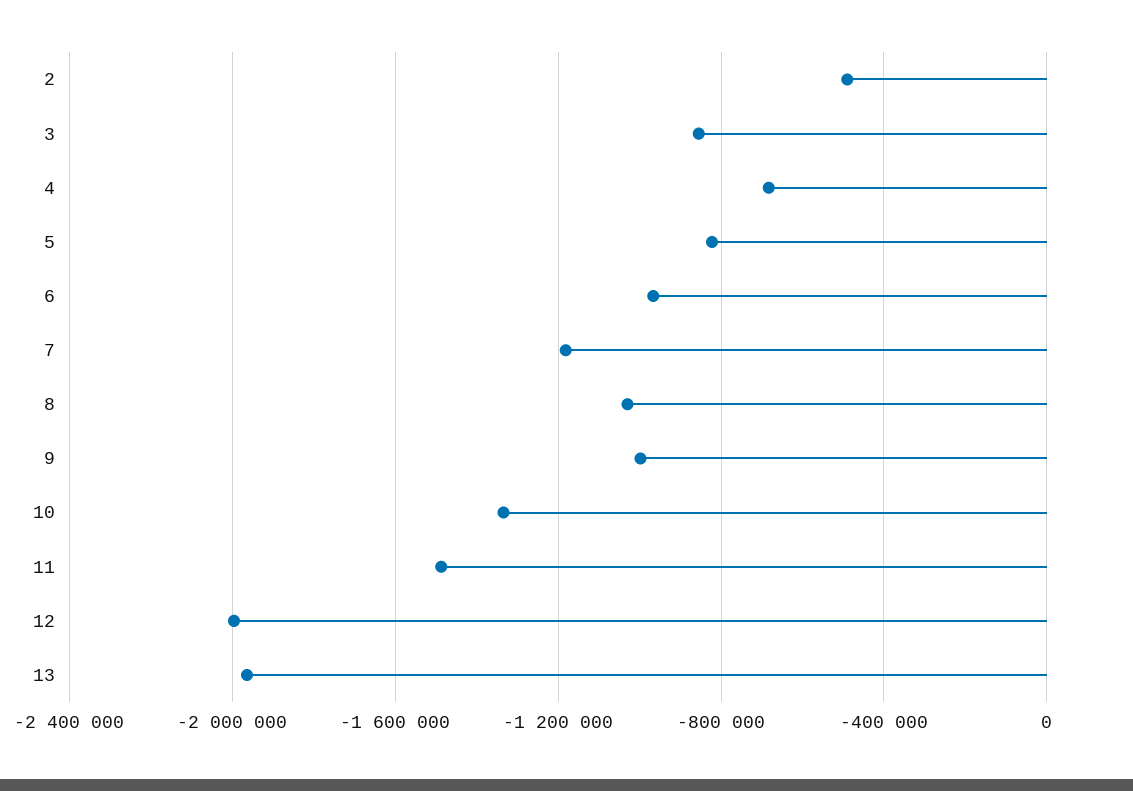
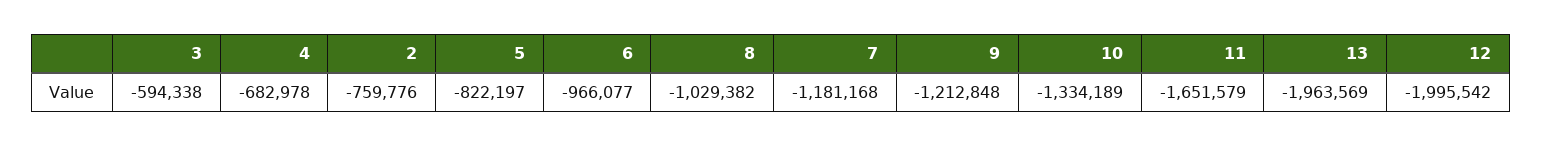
2: -500000 -> -759776
3: -850000 -> -594338
9: -1000000 -> -1212848
11: -1500000 -> -1651579

